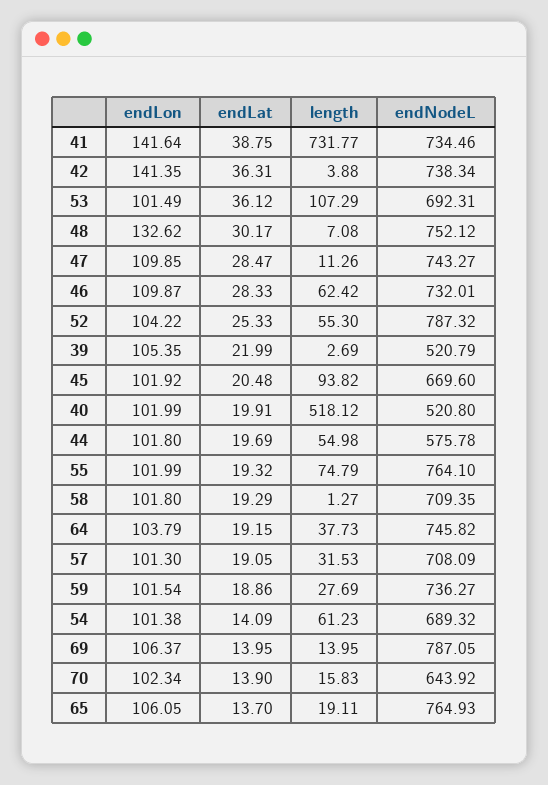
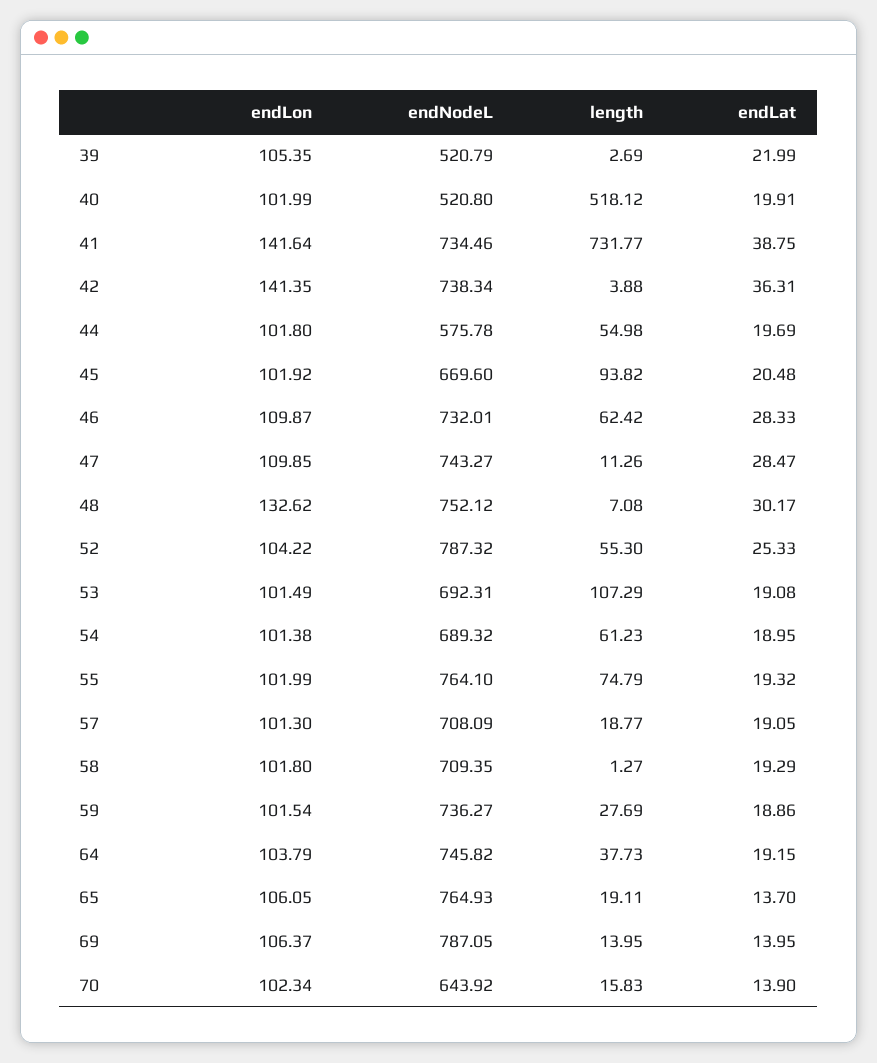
endLat, 53: 36.12 -> 19.08
length, 57: 31.53 -> 18.77
endLat, 54: 14.09 -> 18.95

